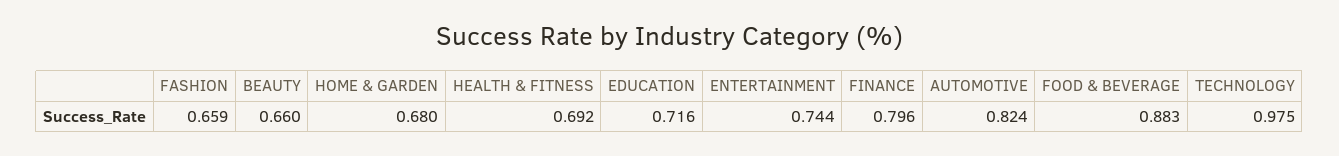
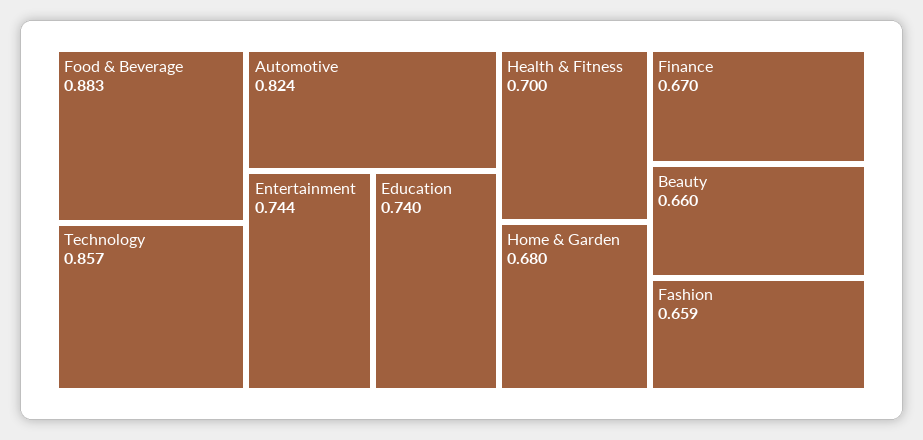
HEALTH & FITNESS: 0.692 -> 0.7
EDUCATION: 0.716 -> 0.74
FINANCE: 0.796 -> 0.67
TECHNOLOGY: 0.975 -> 0.857

